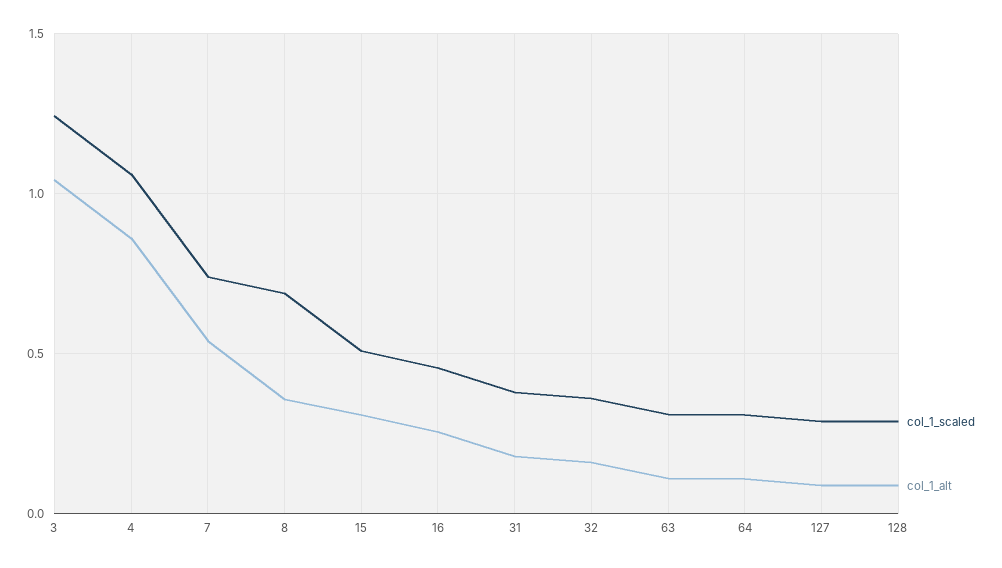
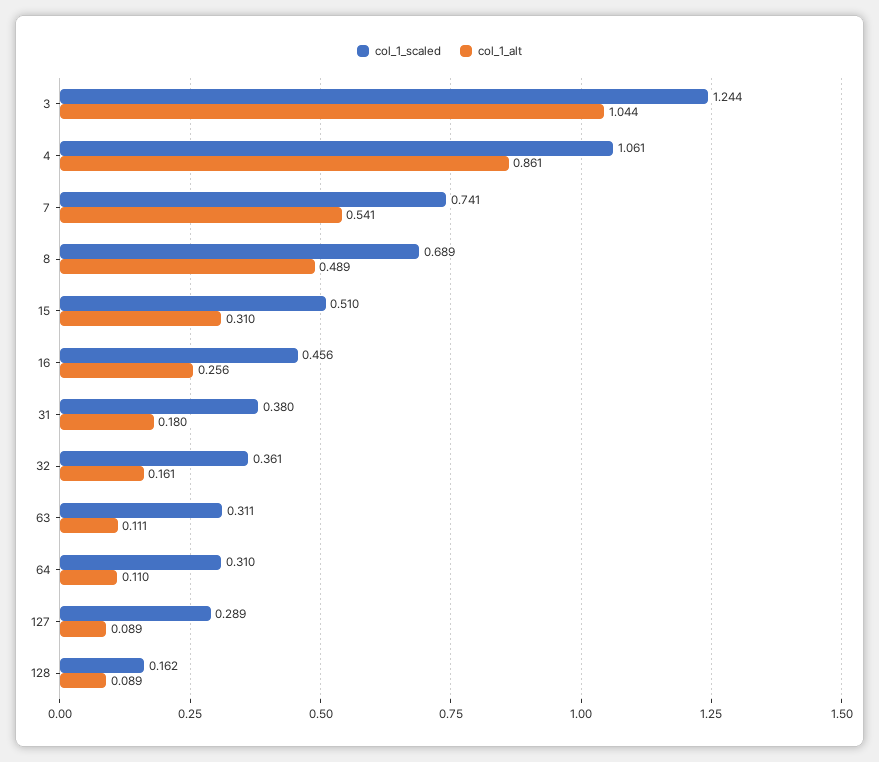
col_1_alt, 8: 0.35 -> 0.489
col_1_scaled, 128: 0.3 -> 0.162

